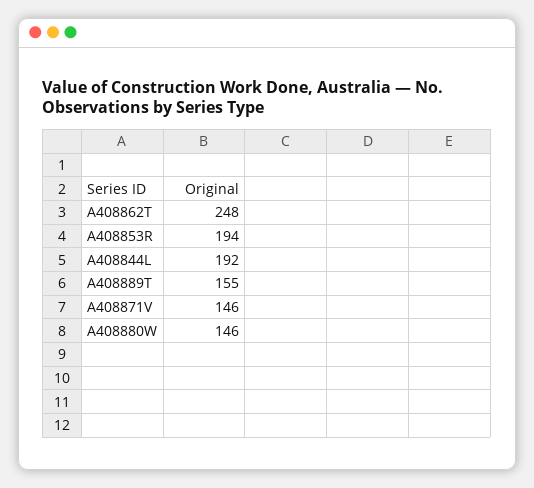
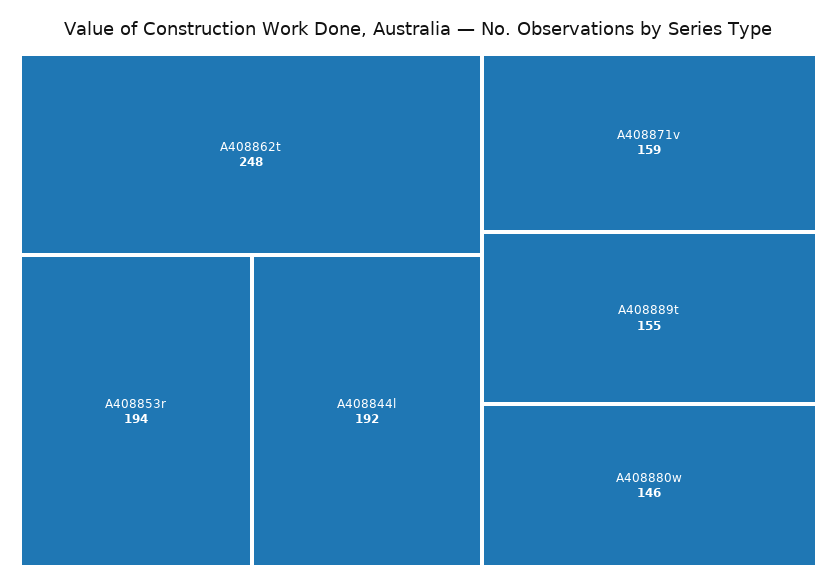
A408871V: 146 -> 159

